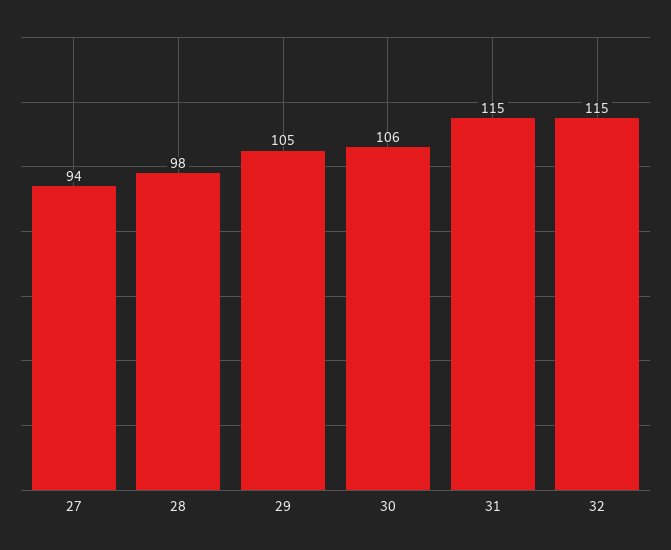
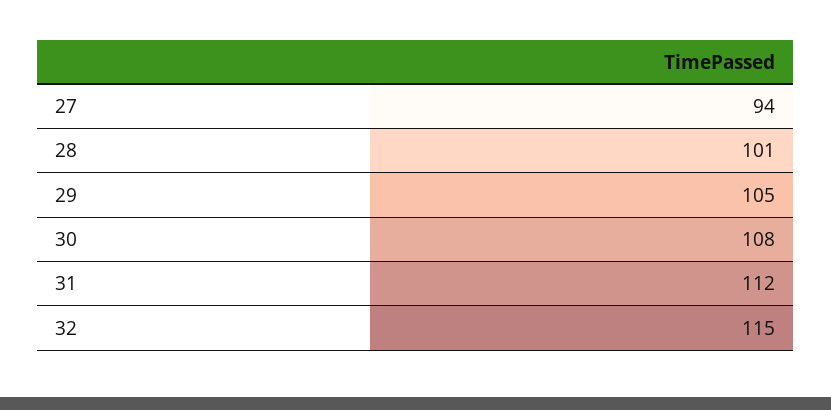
28: 98 -> 101
30: 106 -> 108
31: 115 -> 112

